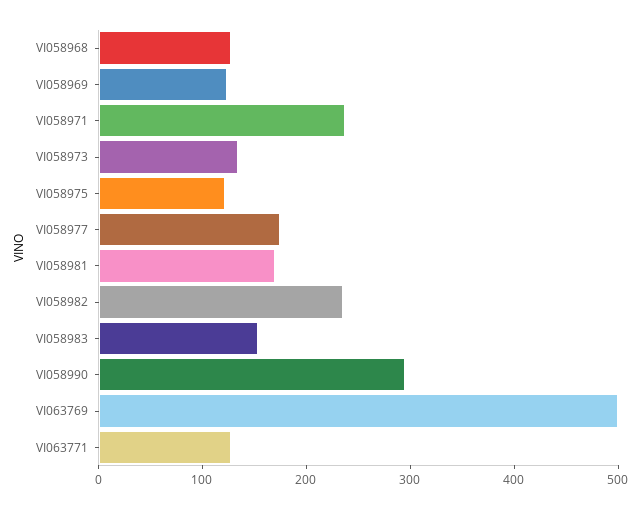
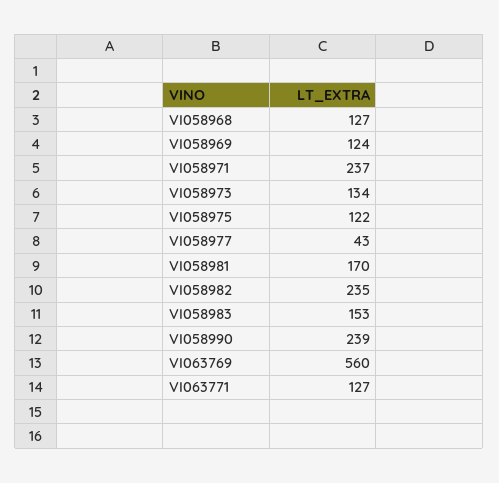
VI058977: 180 -> 43
VI058990: 300 -> 239
VI063769: 500 -> 560

